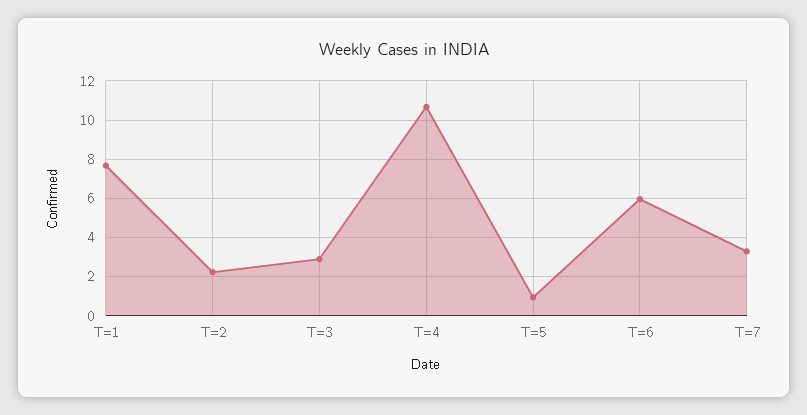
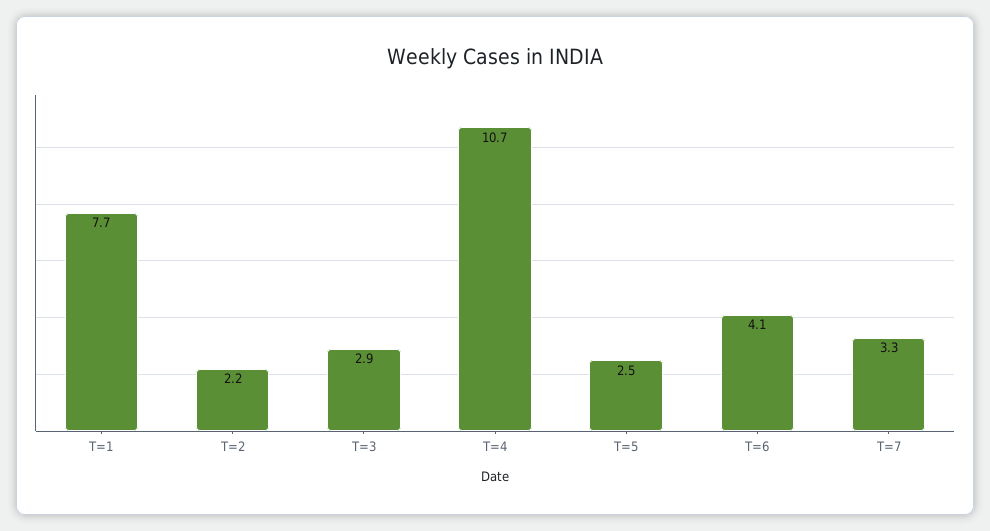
T=5: 1 -> 2.5
T=6: 6 -> 4.1

